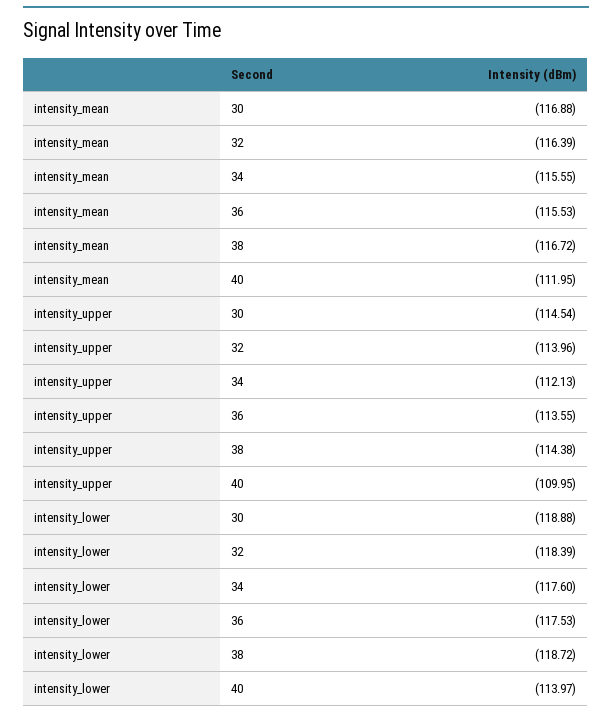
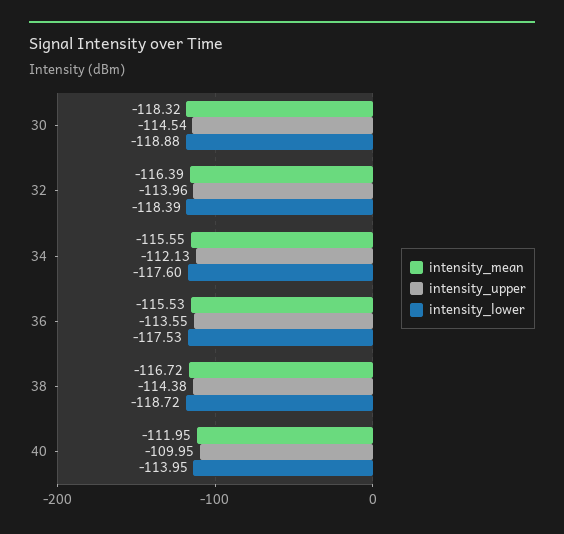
intensity_mean, 30: -116.88 -> -118.32
intensity_lower, 40: -113.97 -> -113.95

